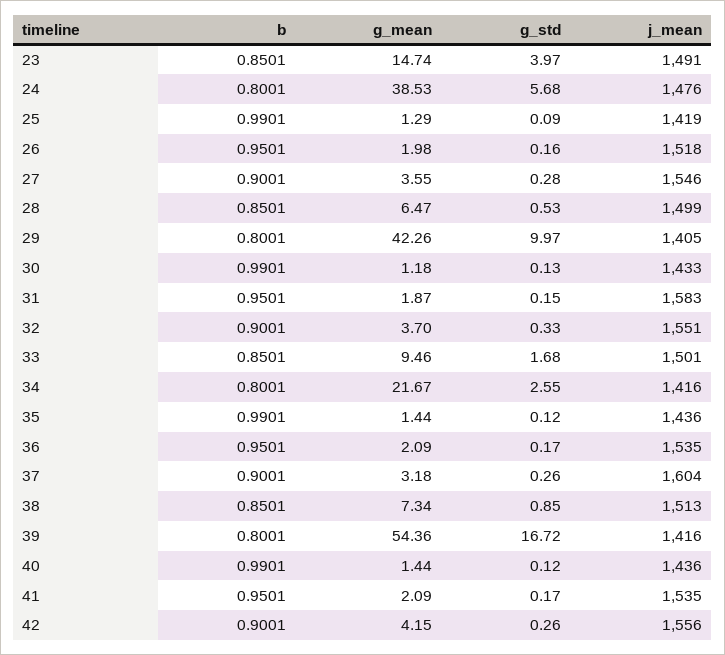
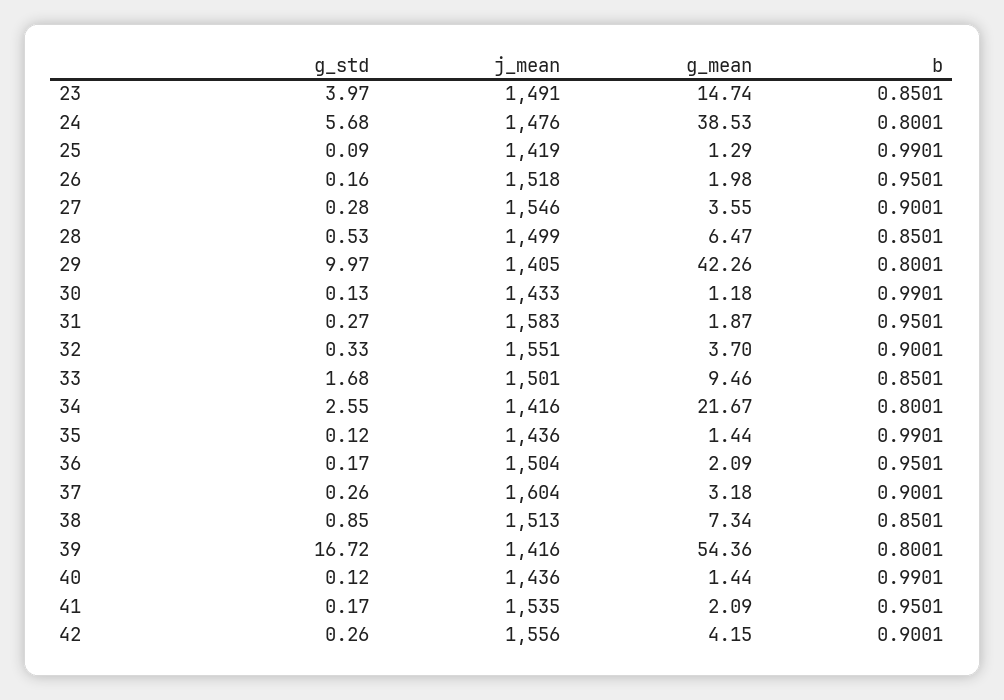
g_std, 31: 0.15 -> 0.27
j_mean, 36: 1535 -> 1504

